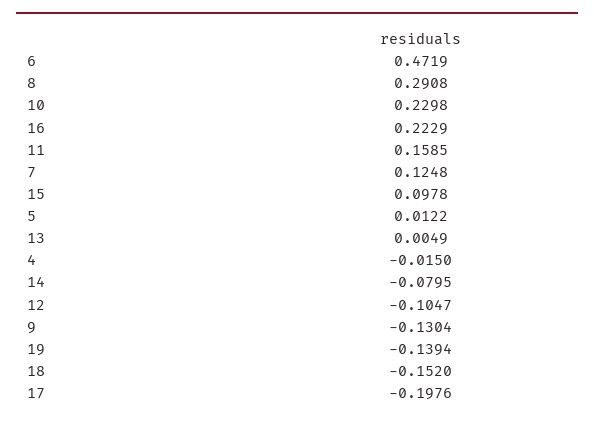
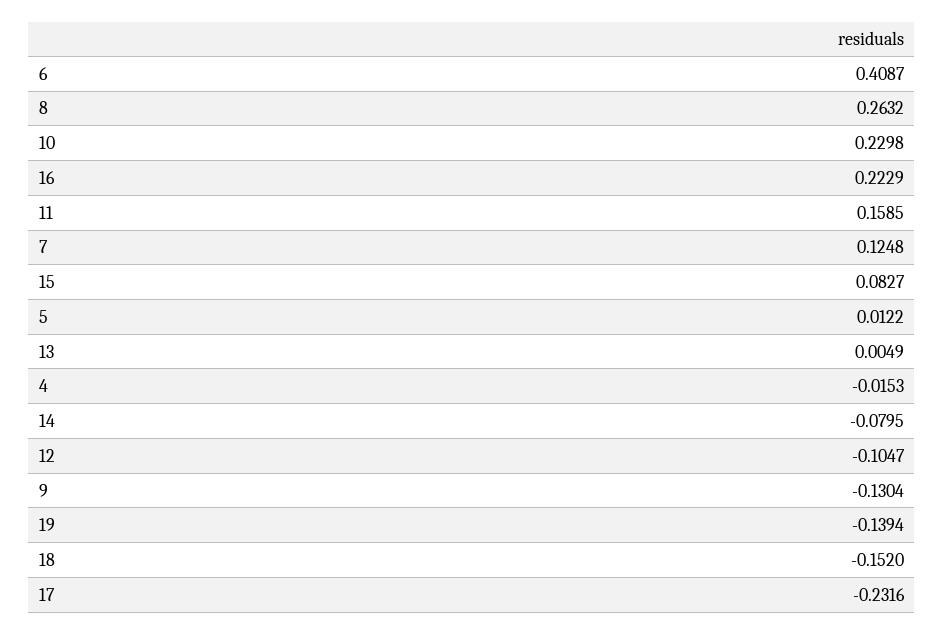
6: 0.4719 -> 0.4087
8: 0.2908 -> 0.2632
15: 0.0978 -> 0.0827
4: -0.015 -> -0.0153
17: -0.1976 -> -0.2316

